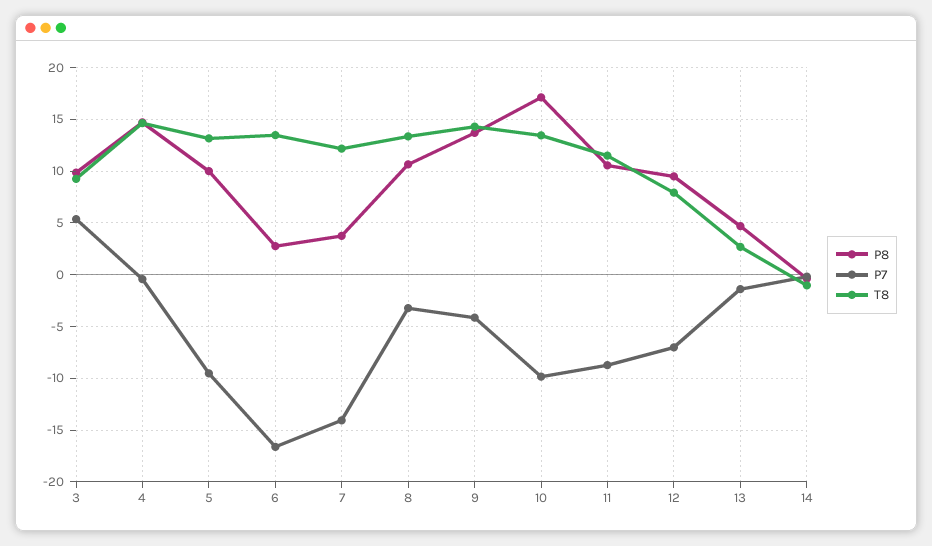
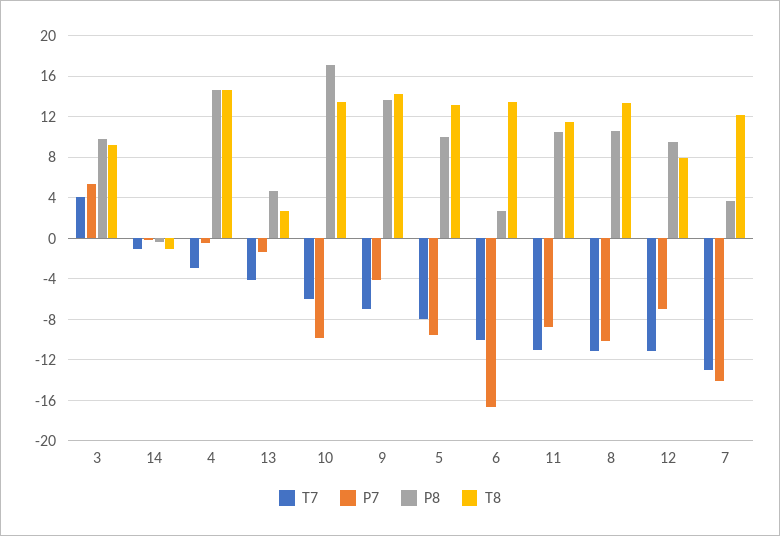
P7, 8: -3 -> -10
T7, 3: none -> 4
T7, 14: none -> -1
T7, 4: none -> -3
T7, 13: none -> -4
T7, 10: none -> -6
T7, 9: none -> -7
T7, 5: none -> -8
T7, 6: none -> -10
T7, 11: none -> -11
T7, 8: none -> -11
T7, 12: none -> -11
T7, 7: none -> -13

